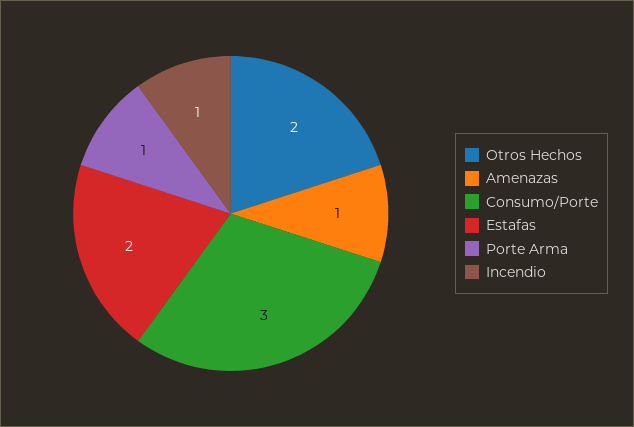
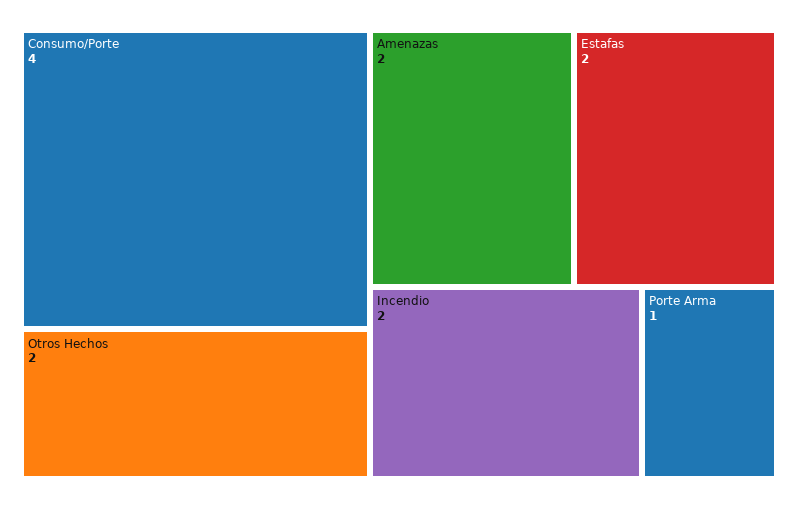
Amenazas: 1 -> 2
Consumo/Porte: 3 -> 4
Incendio: 1 -> 2

